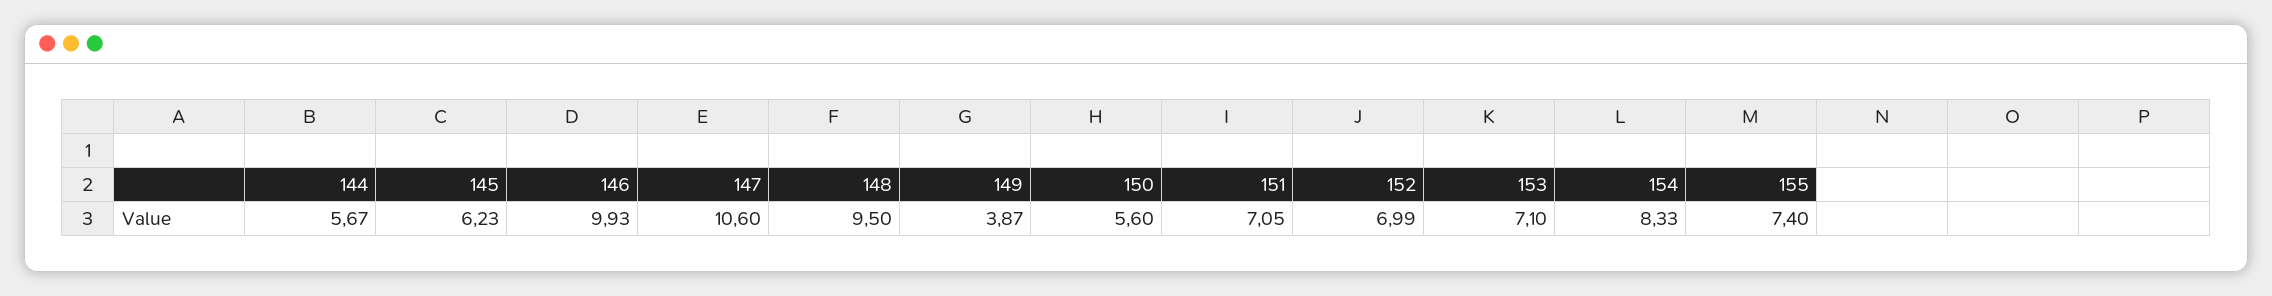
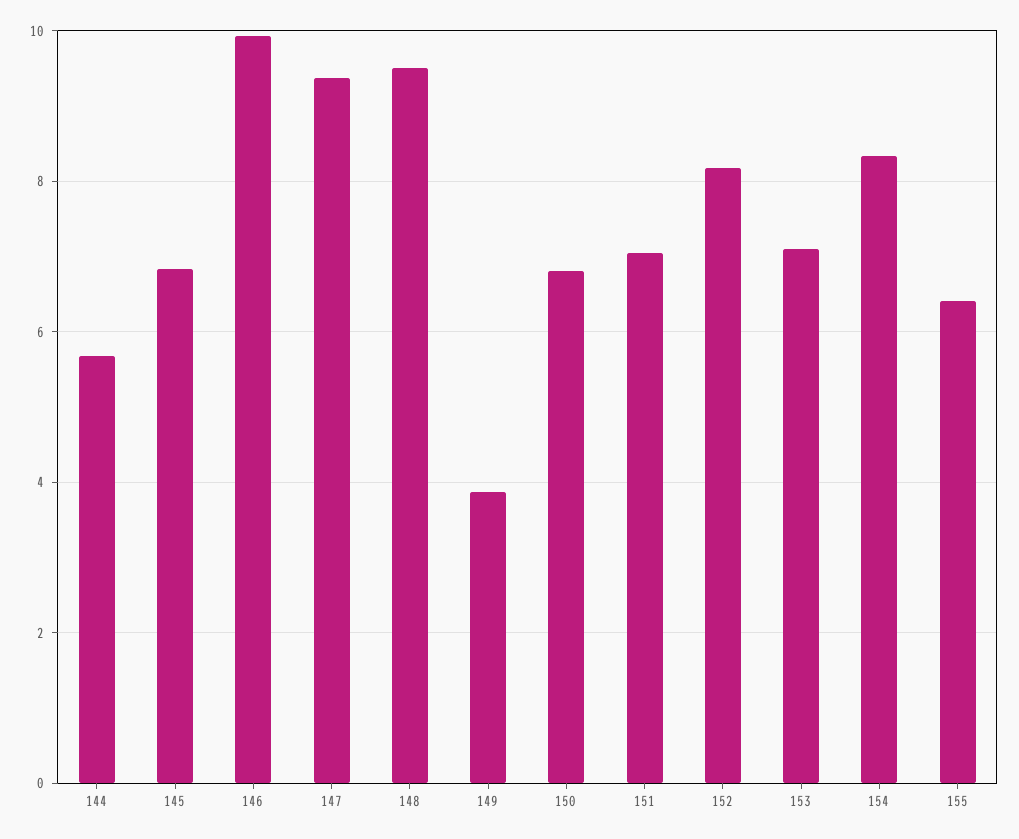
145: 6.23 -> 6.8
147: 10.6 -> 9.4
150: 5.6 -> 6.8
152: 6.99 -> 8.2
155: 7.4 -> 6.4

